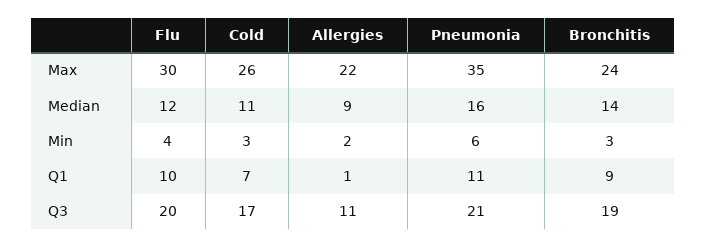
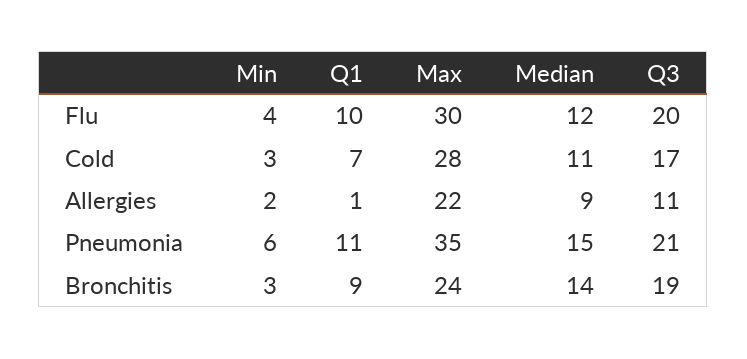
Cold, Max: 26 -> 28
Pneumonia, Median: 16 -> 15

